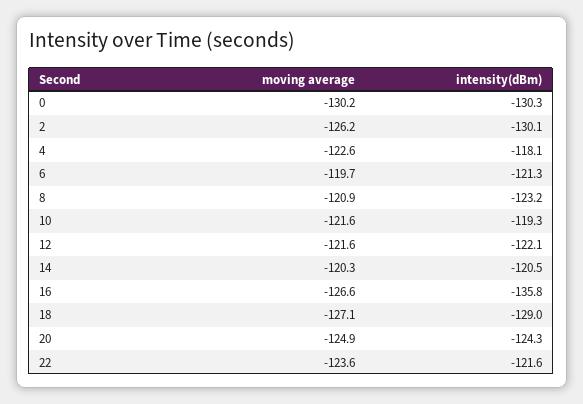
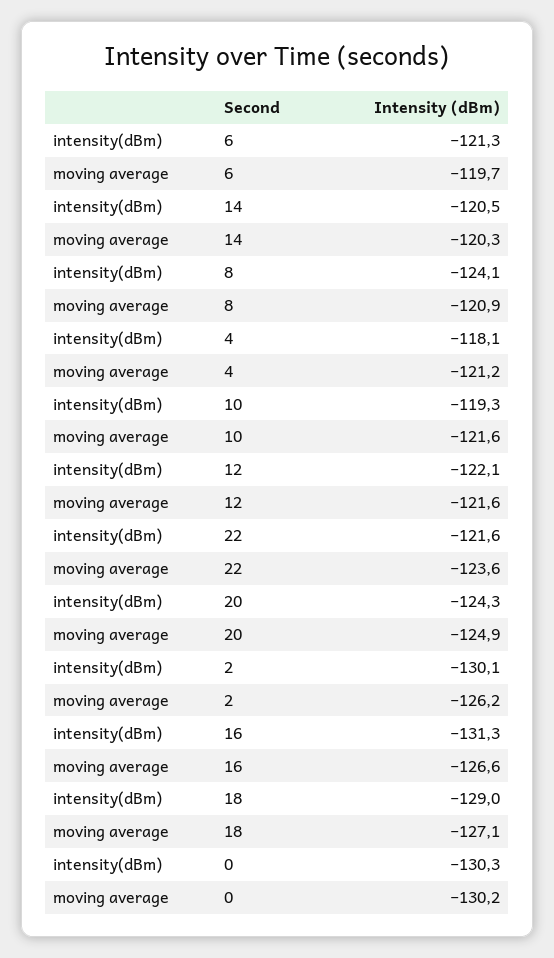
moving average, 4: -122.6 -> -121.2
intensity(dBm), 8: -123.2 -> -124.1
intensity(dBm), 16: -135.8 -> -131.3

